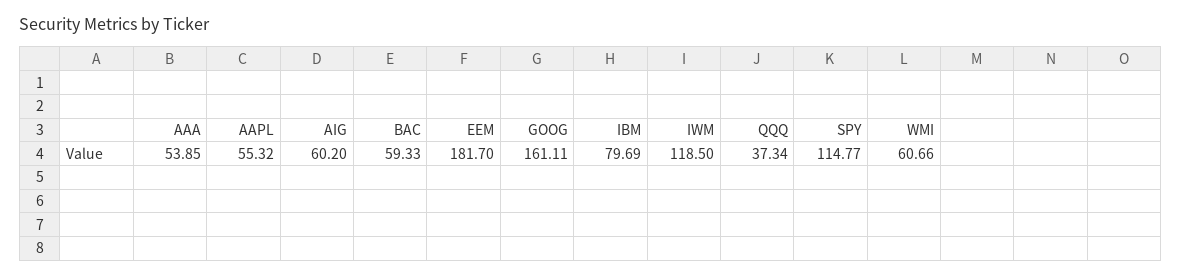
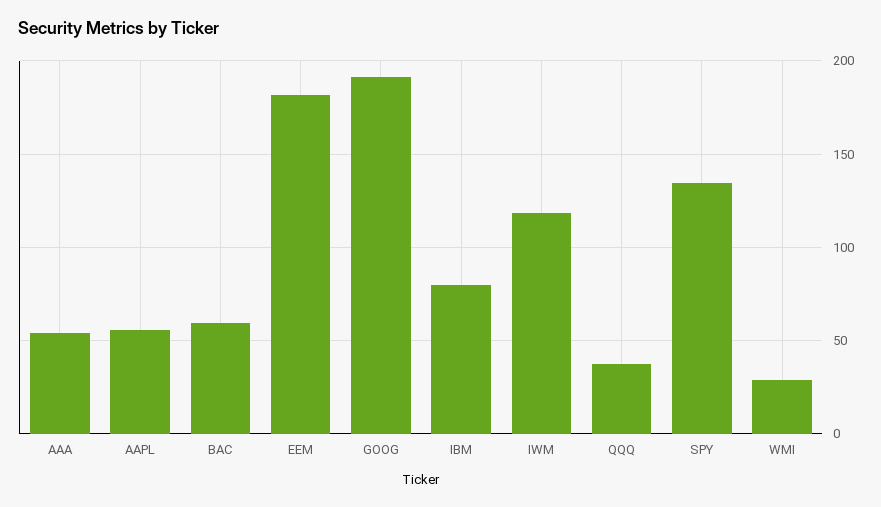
AIG: 60.2 -> none
GOOG: 161.11 -> 190
SPY: 114.77 -> 135
WMI: 60.66 -> 30

